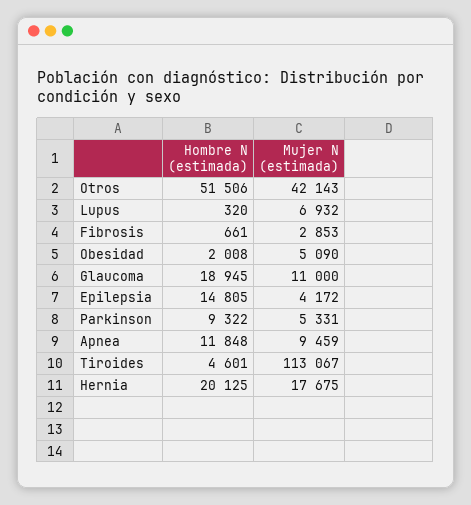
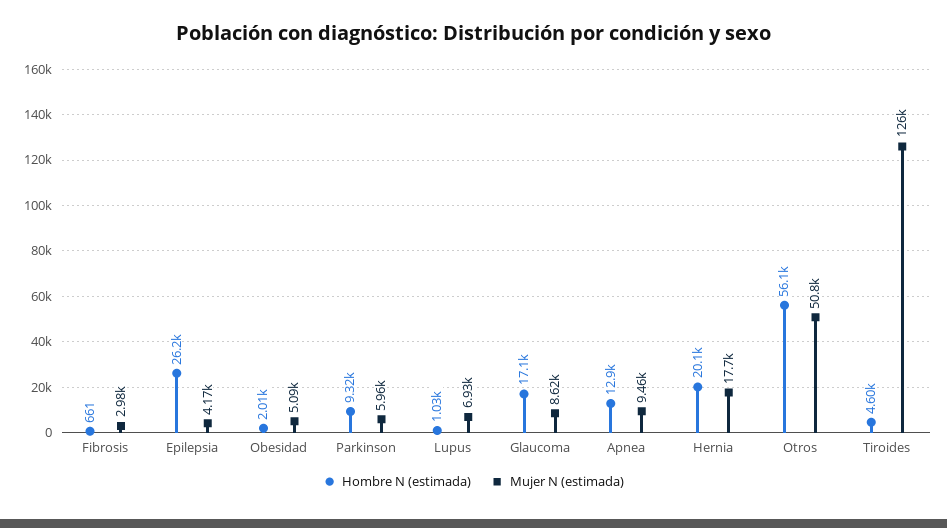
Hombre N (estimada), Otros: 51506 -> 56100
Mujer N (estimada), Otros: 42143 -> 50800
Hombre N (estimada), Lupus: 320 -> 1030
Mujer N (estimada), Fibrosis: 2853 -> 2980
Hombre N (estimada), Glaucoma: 18945 -> 17100
Mujer N (estimada), Glaucoma: 11000 -> 8620
Hombre N (estimada), Epilepsia: 14805 -> 26200
Mujer N (estimada), Parkinson: 5331 -> 5960
Hombre N (estimada), Apnea: 11848 -> 12900
Mujer N (estimada), Tiroides: 113067 -> 126000

